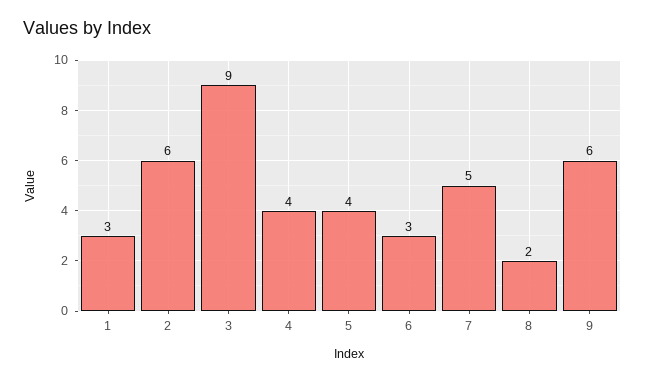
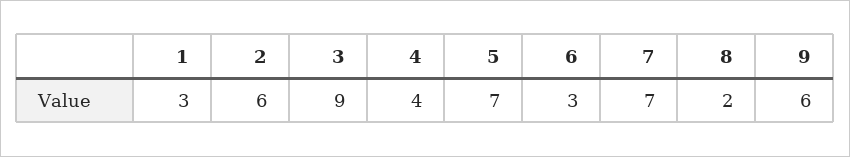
5: 4 -> 7
7: 5 -> 7

